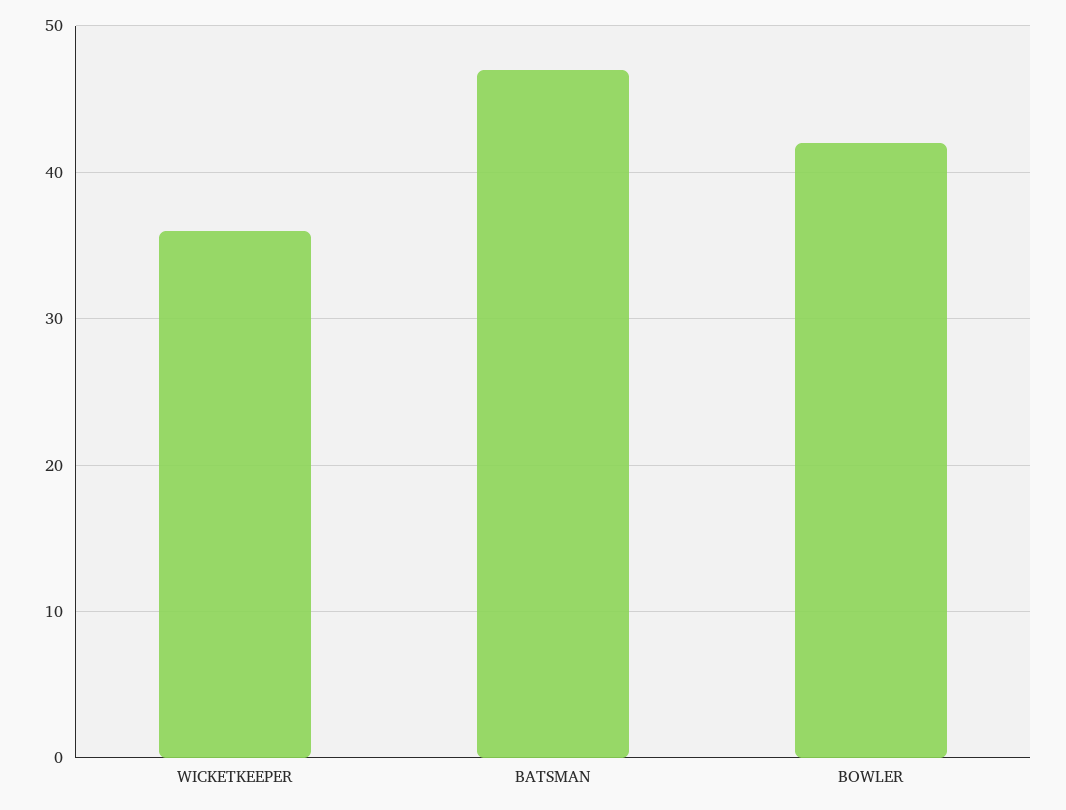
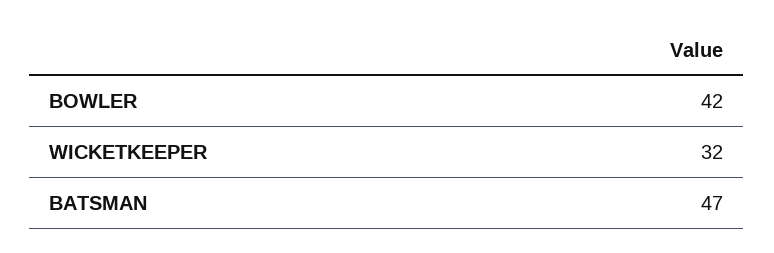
WICKETKEEPER: 36 -> 32

